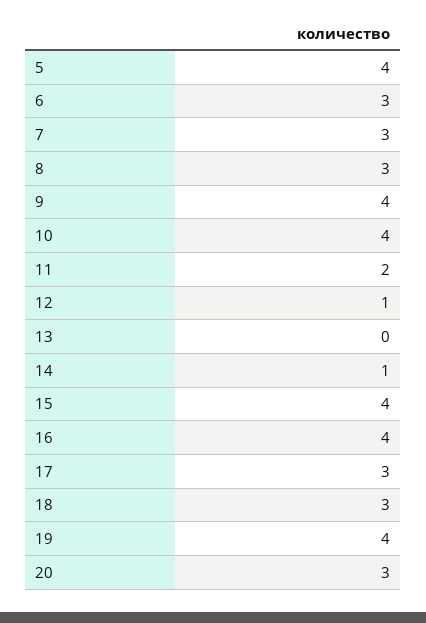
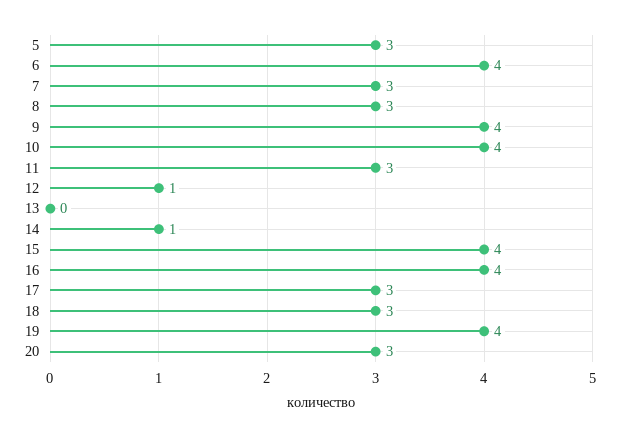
5: 4 -> 3
6: 3 -> 4
11: 2 -> 3

